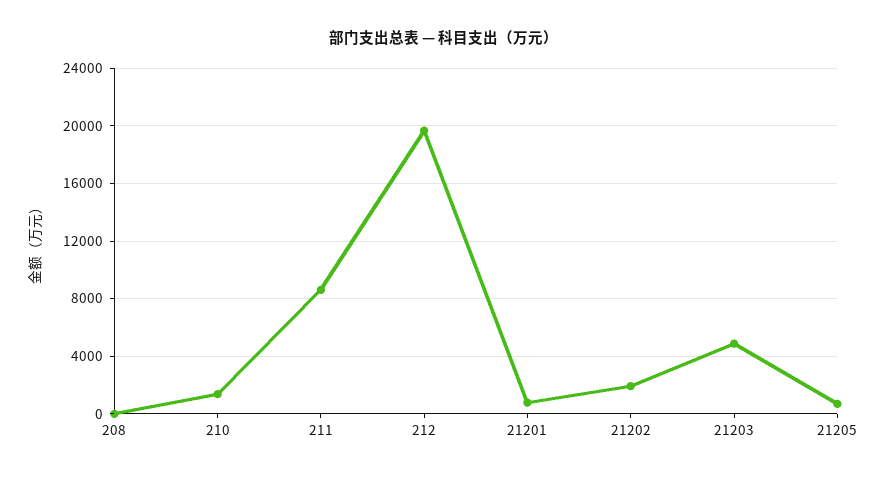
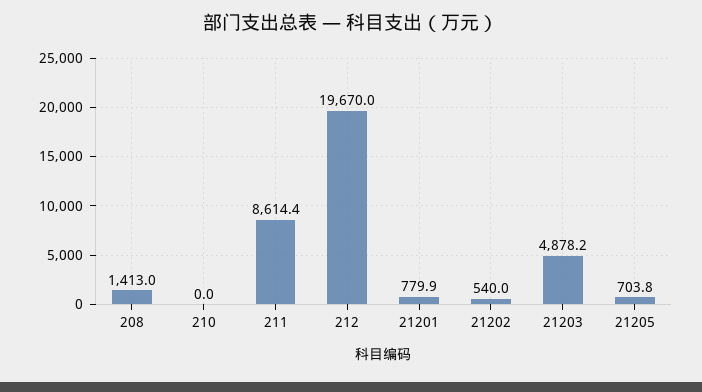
208: 0 -> 1413
210: 1500 -> 0
21202: 2000 -> 540

